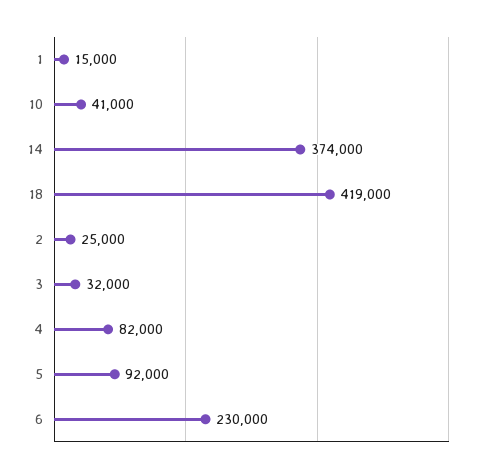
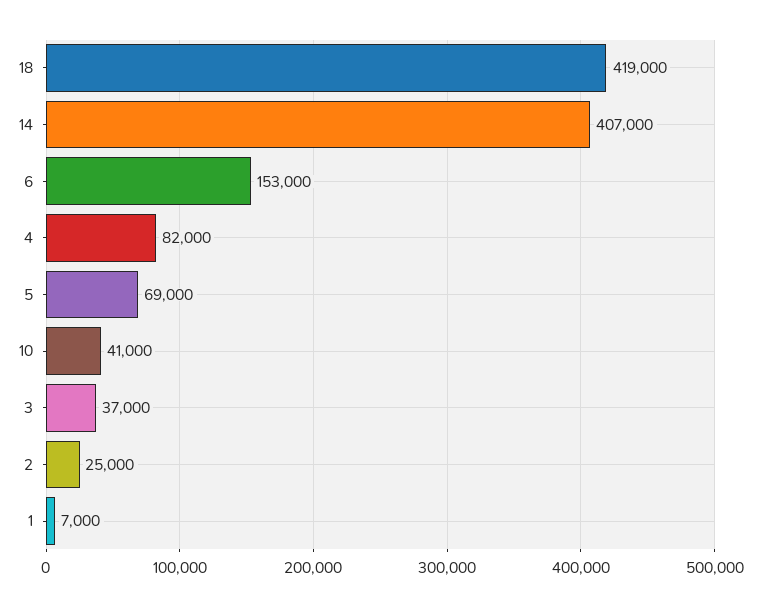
1: 15000 -> 7000
14: 374000 -> 407000
3: 32000 -> 37000
5: 92000 -> 69000
6: 230000 -> 153000

